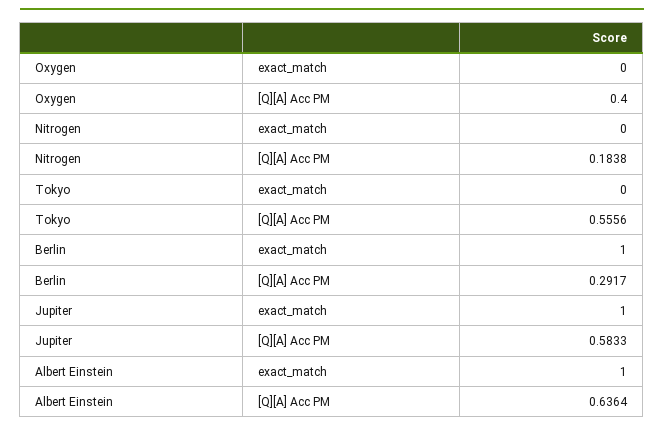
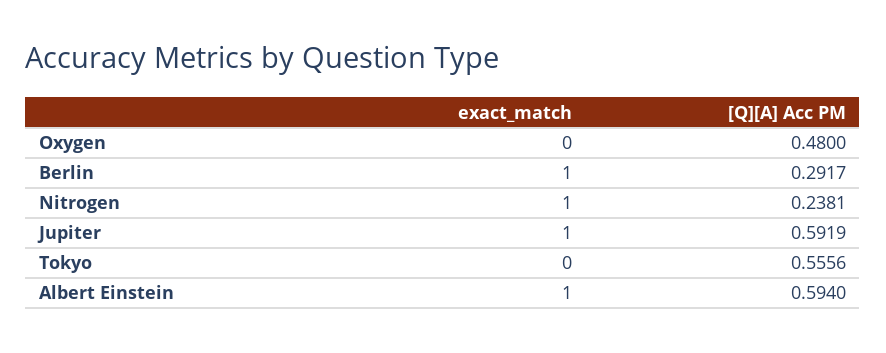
Oxygen, [Q][A] Acc PM: 0.4 -> 0.48
Nitrogen, exact_match: 0 -> 1
Nitrogen, [Q][A] Acc PM: 0.1838 -> 0.2381
Jupiter, [Q][A] Acc PM: 0.5833 -> 0.5919
Albert Einstein, [Q][A] Acc PM: 0.6364 -> 0.594

